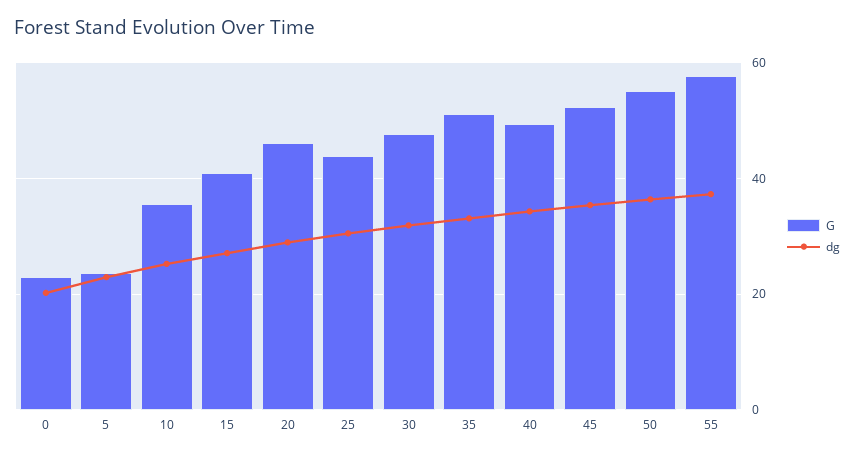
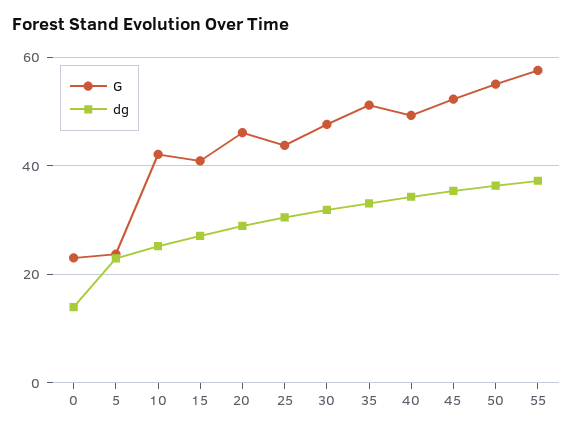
dg, 0: 20 -> 14
G, 10: 36 -> 42

